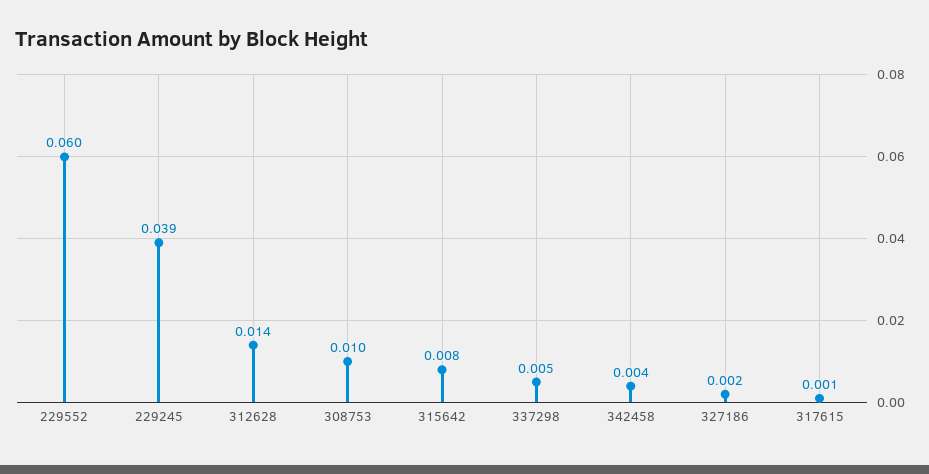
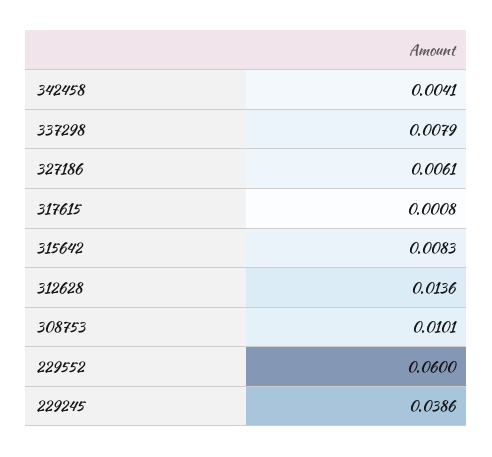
337298: 0.005 -> 0.0079
327186: 0.002 -> 0.0061

